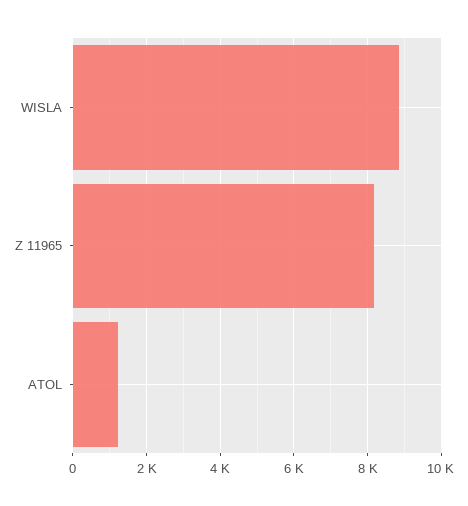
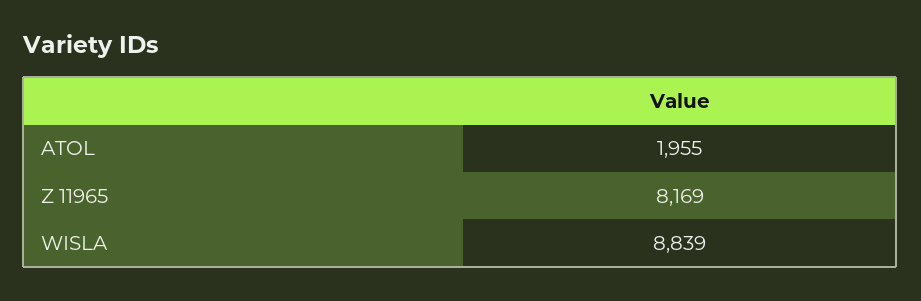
ATOL: 1200 -> 1955

